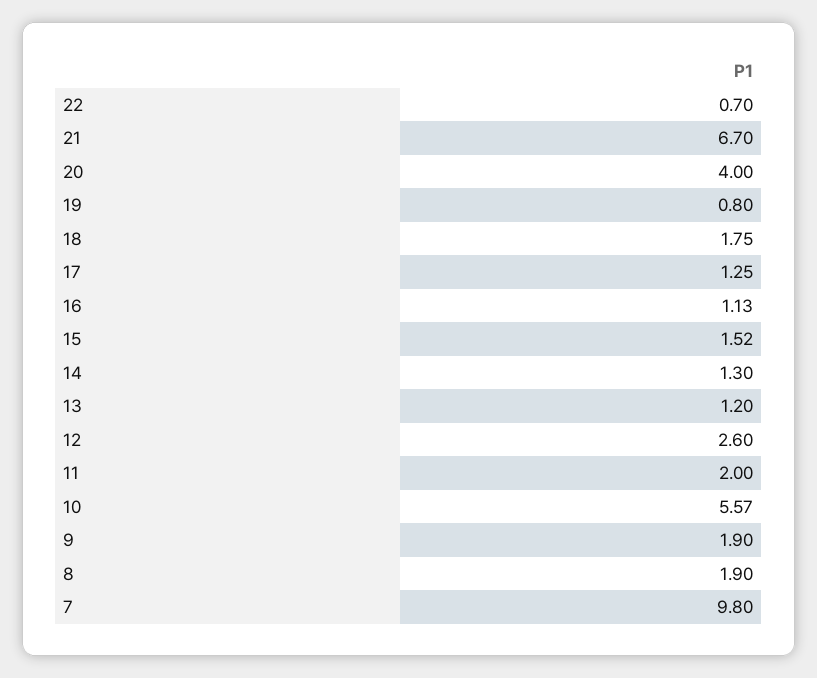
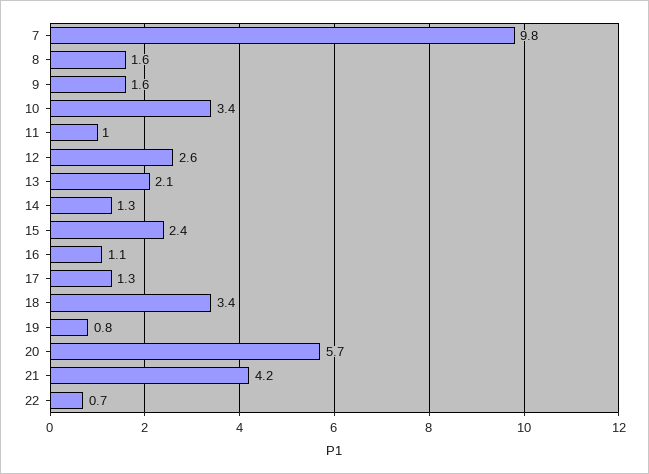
21: 6.7 -> 4.2
20: 4 -> 5.7
18: 1.75 -> 3.4
15: 1.52 -> 2.4
13: 1.2 -> 2.1
11: 2 -> 1
10: 5.57 -> 3.4
9: 1.9 -> 1.6
8: 1.9 -> 1.6

